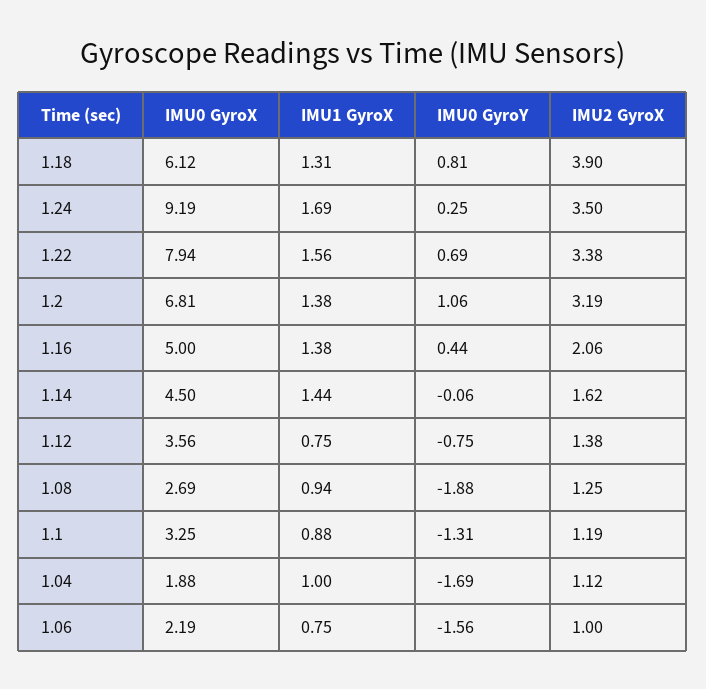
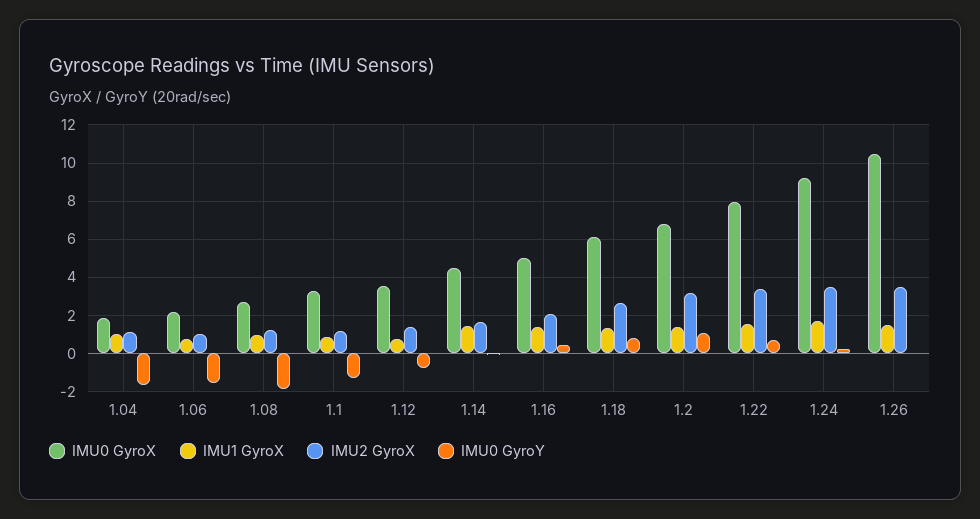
IMU2 GyroX, 1.18: 3.9 -> 2.5
IMU0 GyroX, 1.26: none -> 10.5
IMU1 GyroX, 1.26: none -> 1.5
IMU2 GyroX, 1.26: none -> 3.5
IMU0 GyroY, 1.26: none -> 0

